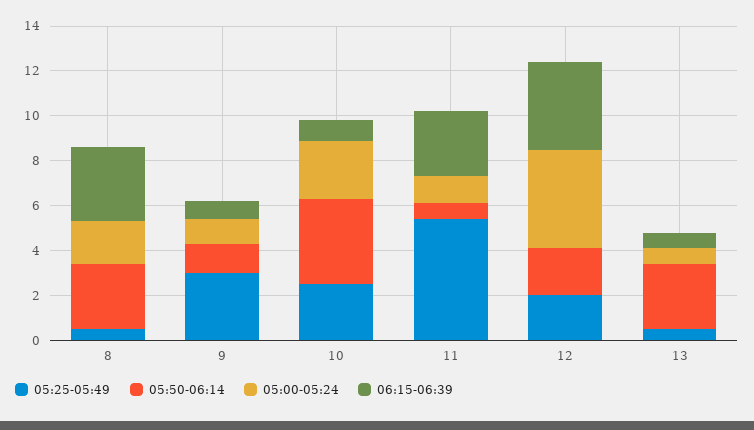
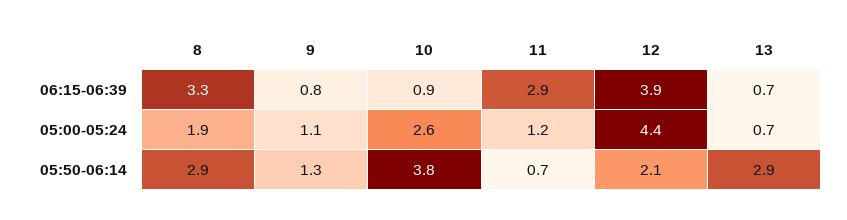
05:25-05:49, 8: 0.5 -> none
05:25-05:49, 9: 3 -> none
05:25-05:49, 10: 2.5 -> none
05:25-05:49, 11: 5.5 -> none
05:25-05:49, 12: 2 -> none
05:25-05:49, 13: 0.5 -> none

